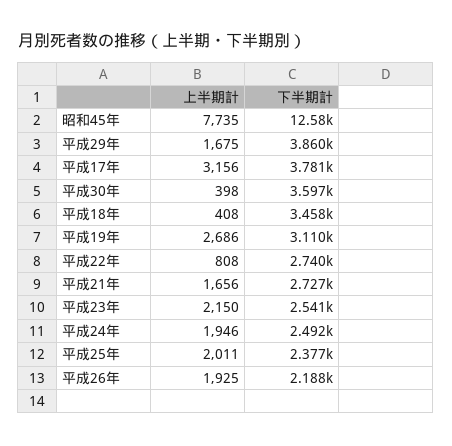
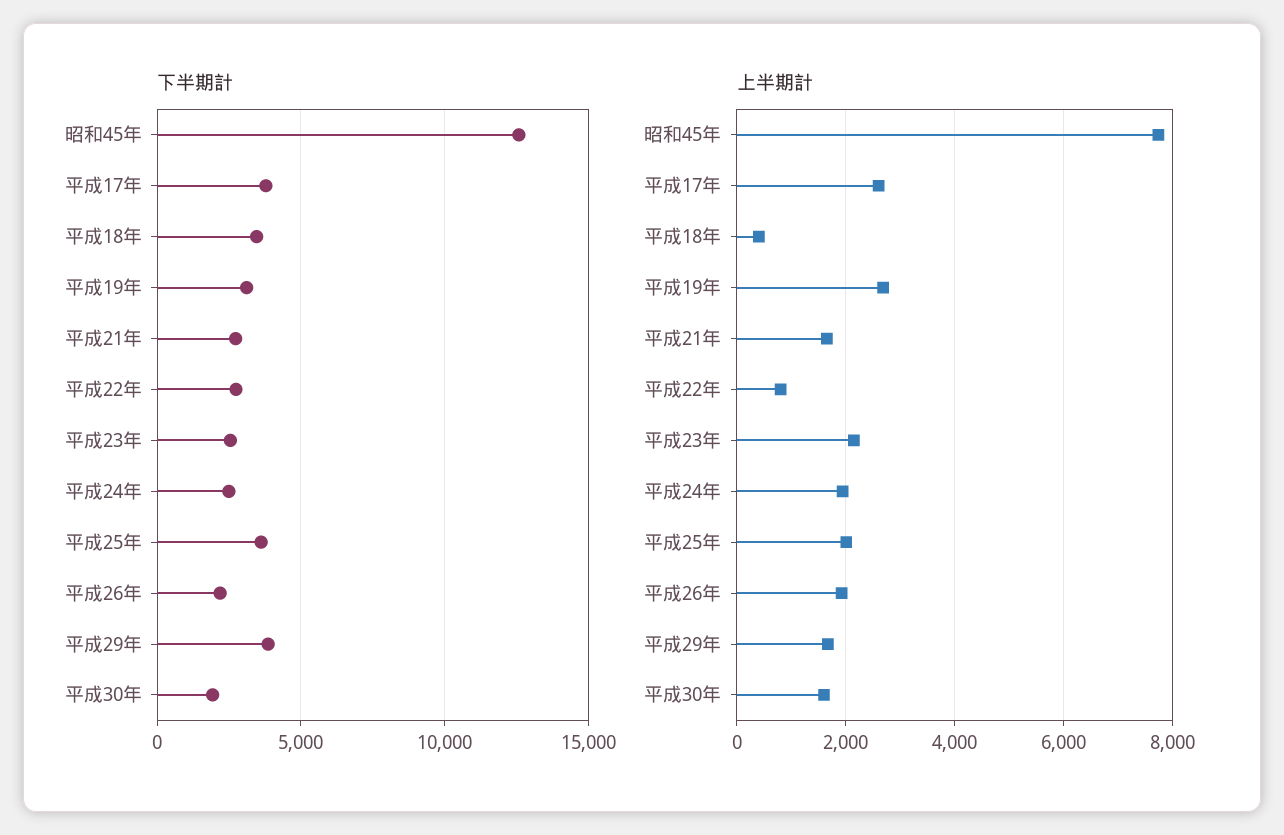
上半期計, 平成17年: 3156 -> 2600
上半期計, 平成30年: 398 -> 1600
下半期計, 平成30年: 3597 -> 2000
下半期計, 平成25年: 2377 -> 3500

